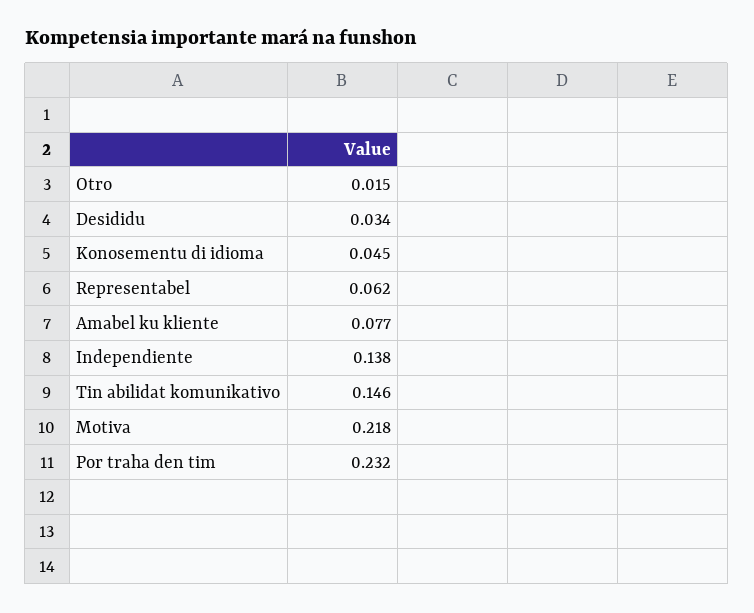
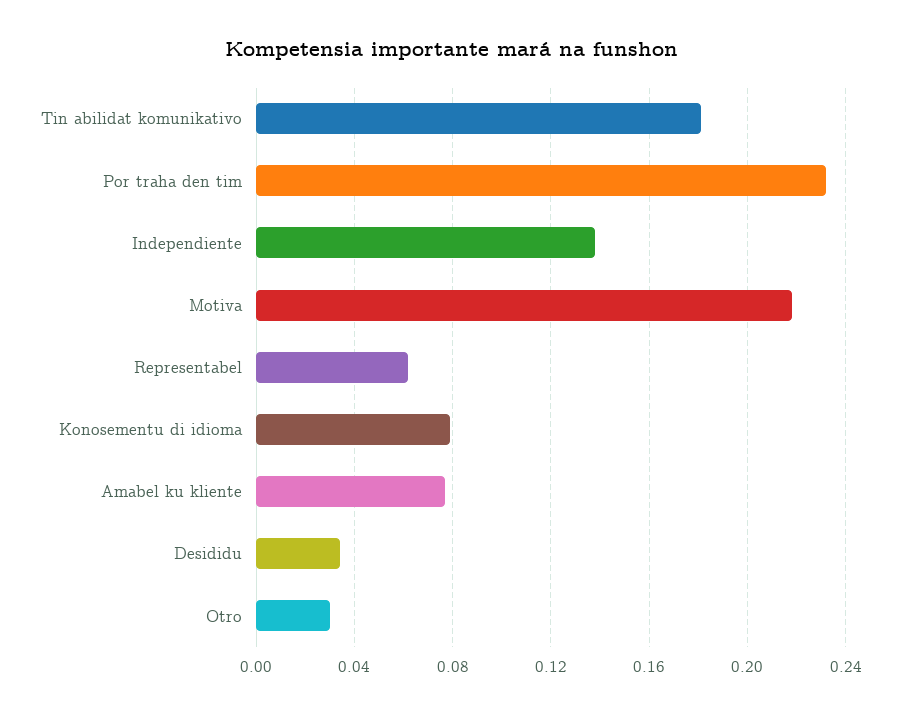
Otro: 0.015 -> 0.03
Konosementu di idioma: 0.045 -> 0.08
Tin abilidat komunikativo: 0.146 -> 0.18

